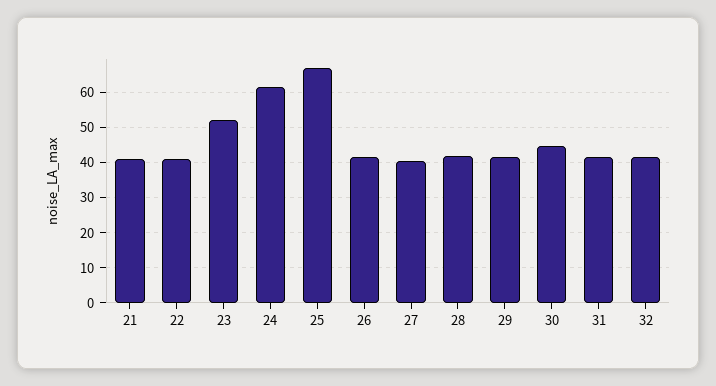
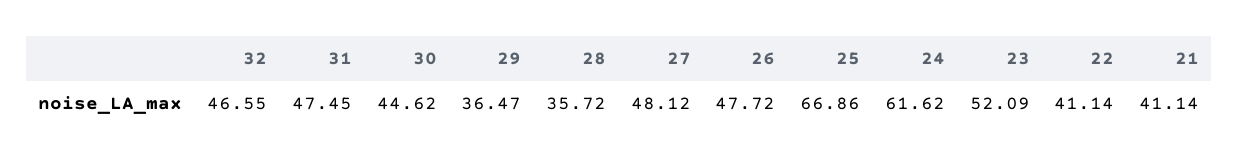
26: 42 -> 47.72
27: 40 -> 48.12
28: 42 -> 35.72
29: 42 -> 36.47
31: 42 -> 47.45
32: 42 -> 46.55

